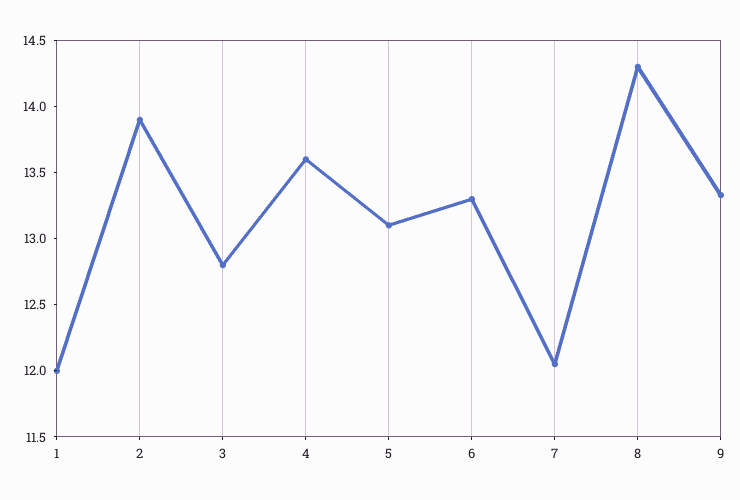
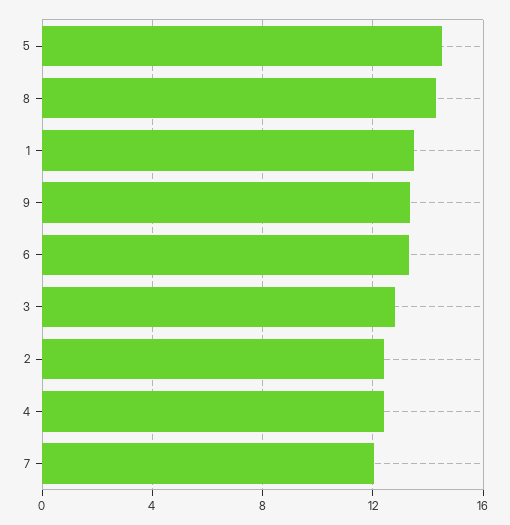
1: 12 -> 13.5
2: 13.9 -> 12.5
4: 13.6 -> 12.5
5: 13.1 -> 14.5

